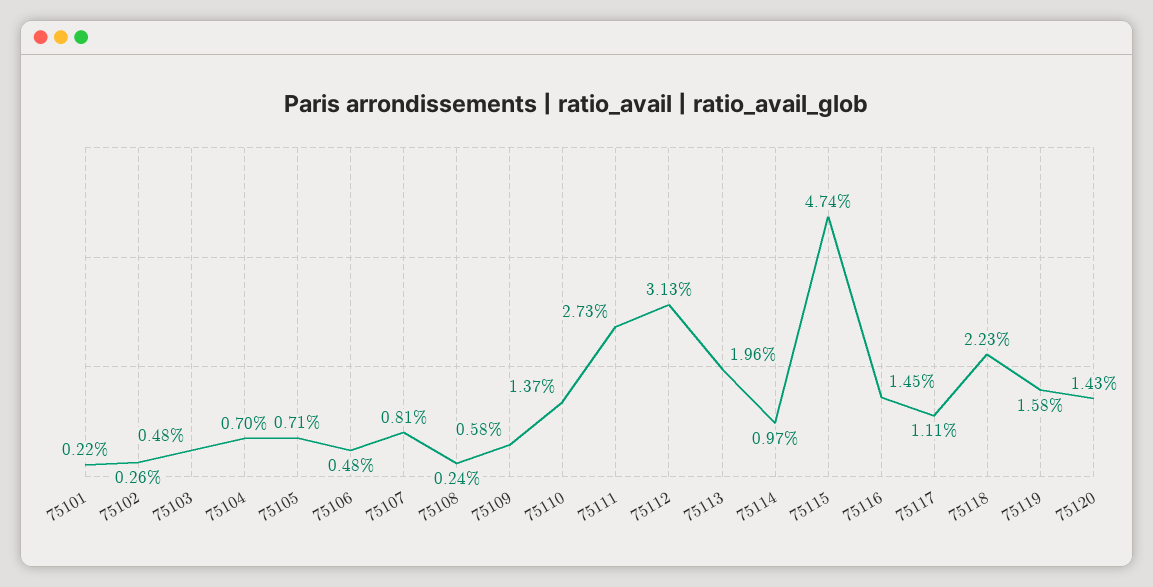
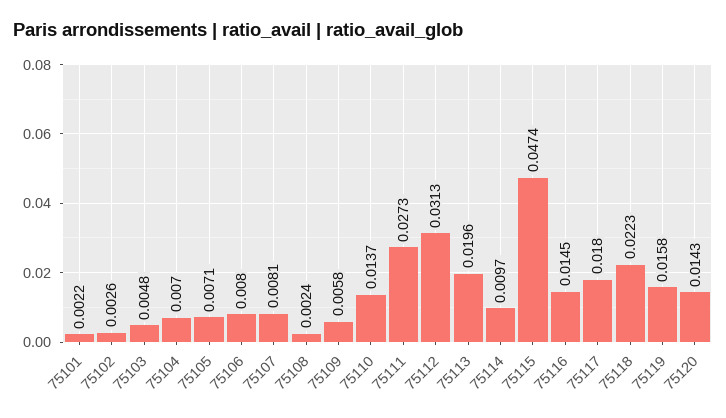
75106: 0.0048 -> 0.008
75117: 0.0111 -> 0.018

